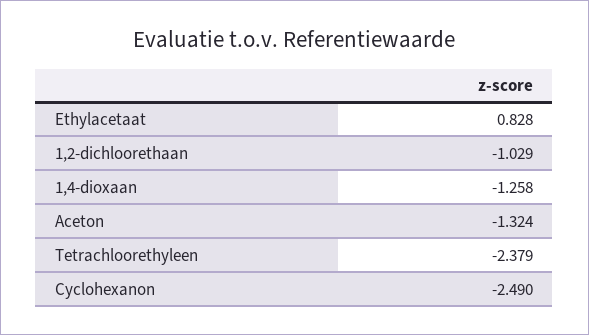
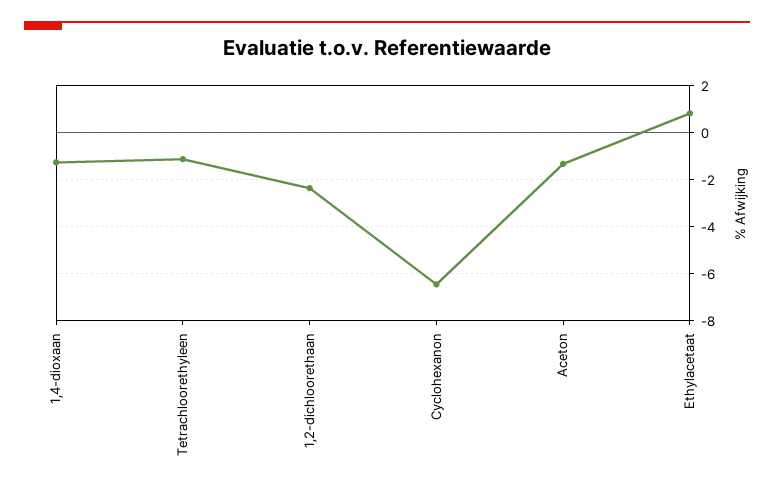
1,2-dichloorethaan: -1.029 -> -2.5
Tetrachloorethyleen: -2.379 -> -1
Cyclohexanon: -2.49 -> -6.5

